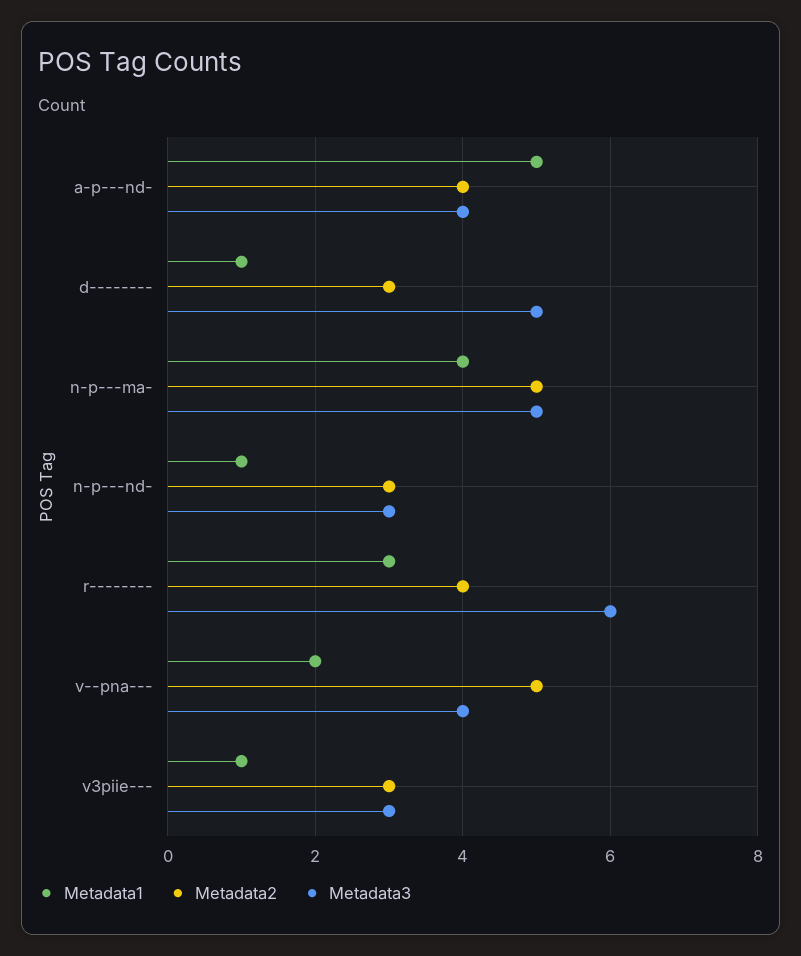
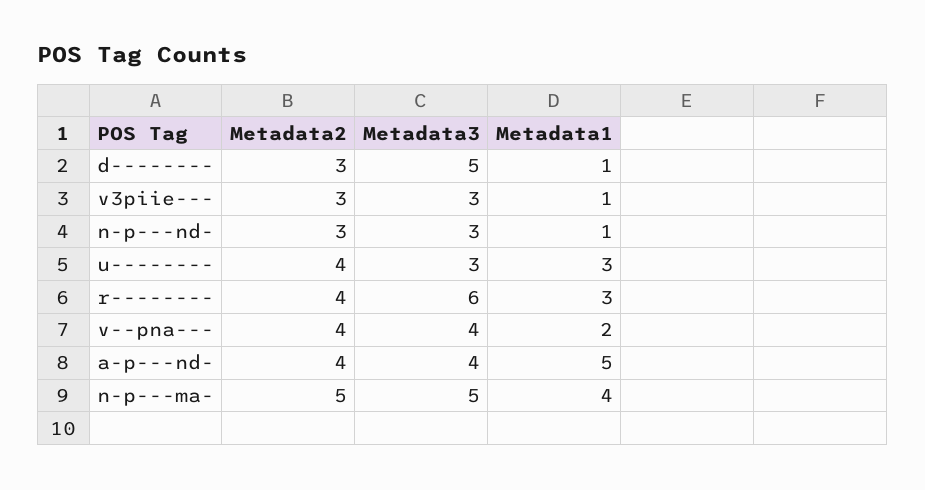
Metadata2, v--pna---: 5 -> 4
Metadata2, u--------: none -> 4
Metadata3, u--------: none -> 3
Metadata1, u--------: none -> 3

